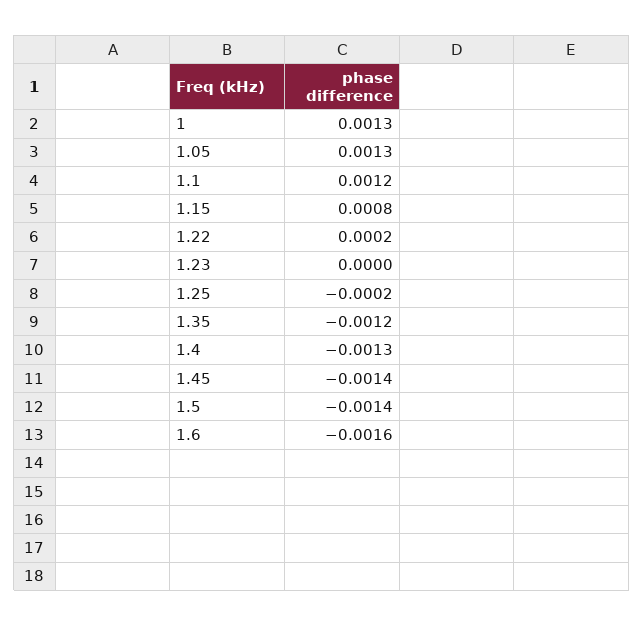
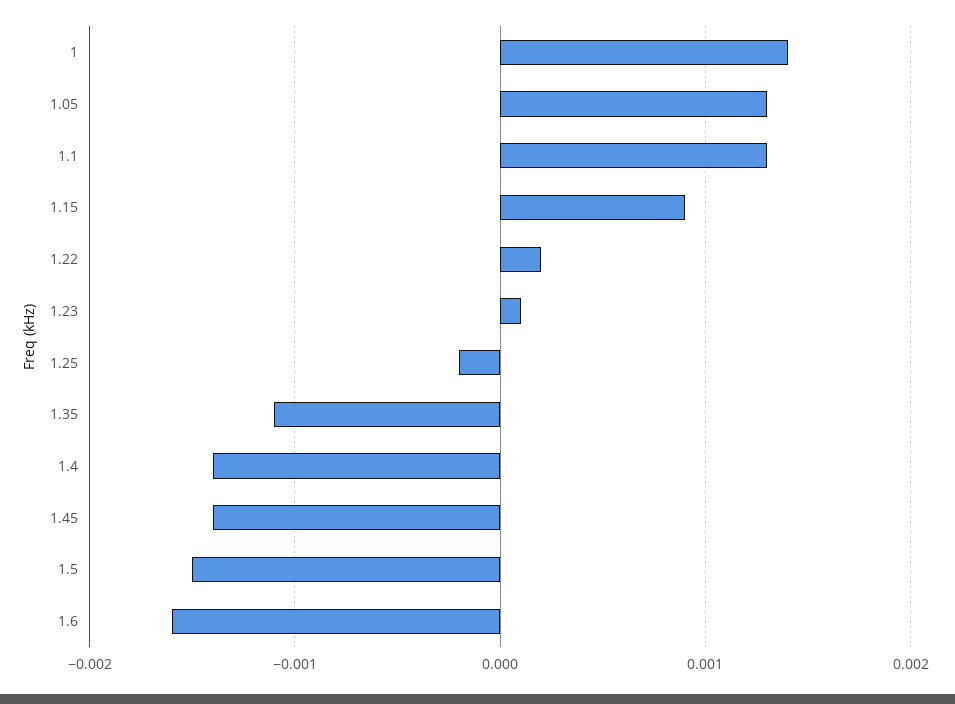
1: 0.0013 -> 0.0014
1.1: 0.0012 -> 0.0013
1.15: 0.0008 -> 0.0009
1.23: 0 -> 0.0001
1.35: -0.0012 -> -0.0011
1.4: -0.0013 -> -0.0014
1.5: -0.0014 -> -0.0015

